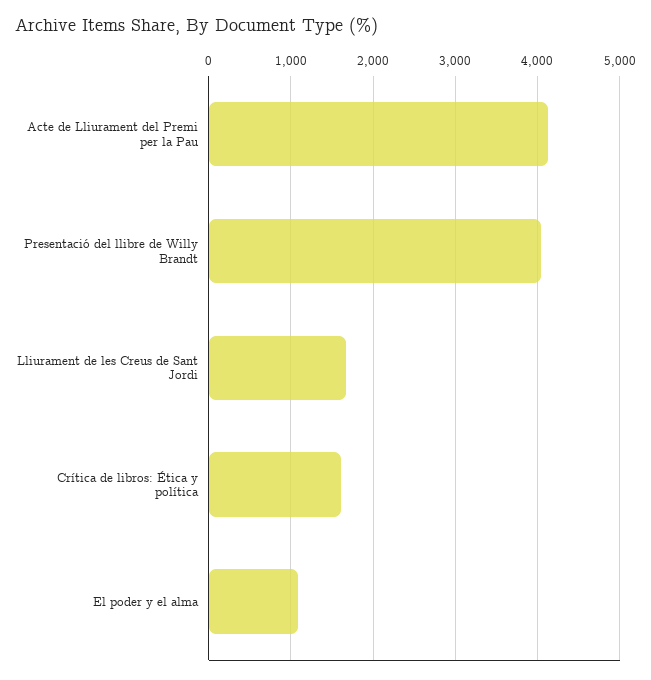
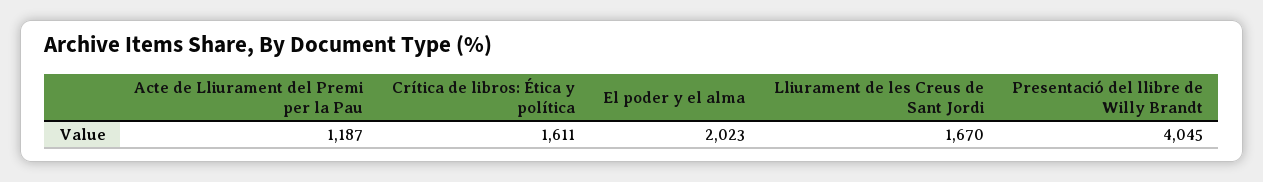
Acte de Lliurament del Premi per la Pau: 4100 -> 1187
El poder y el alma: 1100 -> 2023

